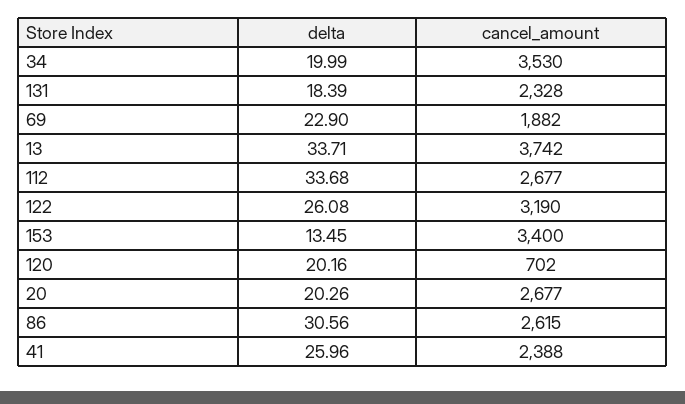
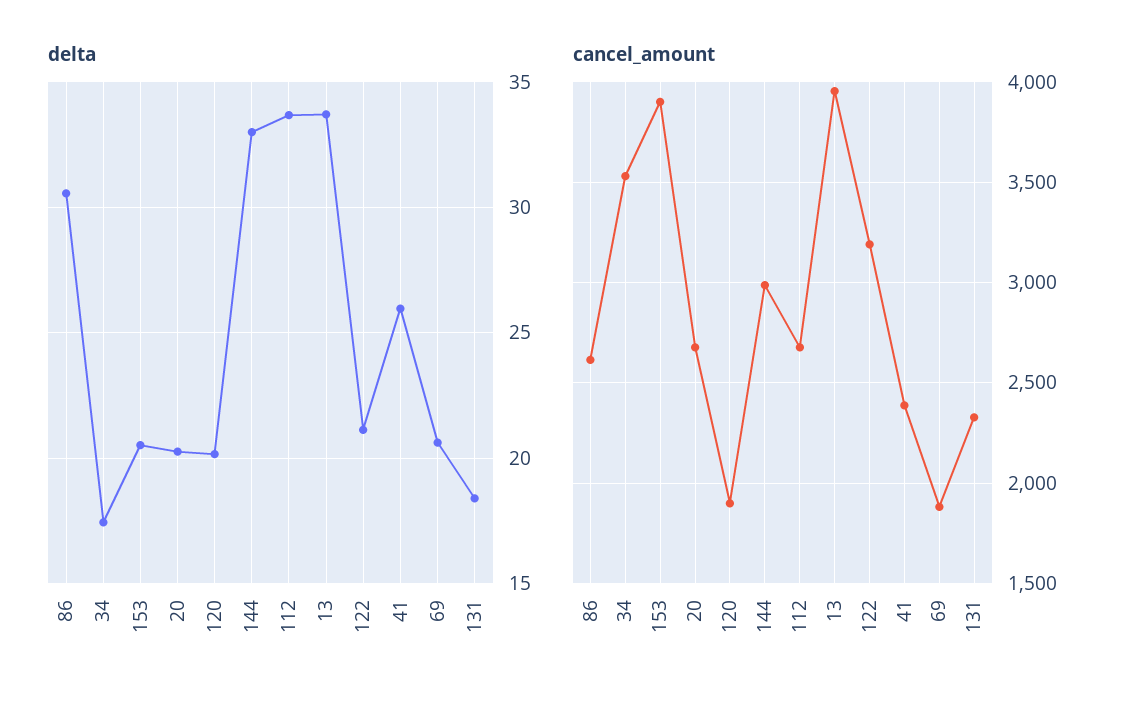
delta, 34: 19.99 -> 17.5
delta, 69: 22.9 -> 20.5
cancel_amount, 13: 3742 -> 3950
delta, 122: 26.08 -> 21
delta, 153: 13.45 -> 20.5
cancel_amount, 153: 3400 -> 3900
cancel_amount, 120: 702 -> 1900
delta, 144: none -> 33
cancel_amount, 144: none -> 3000

